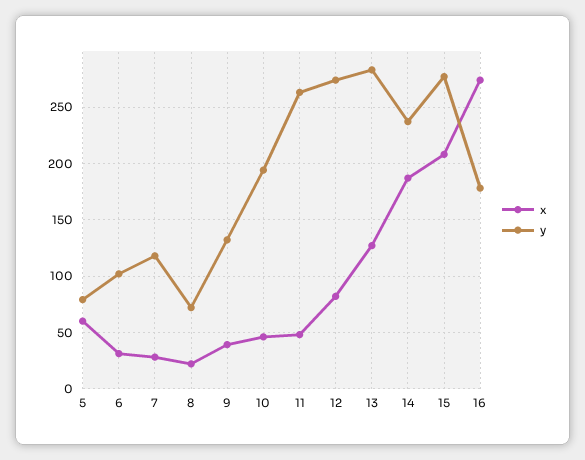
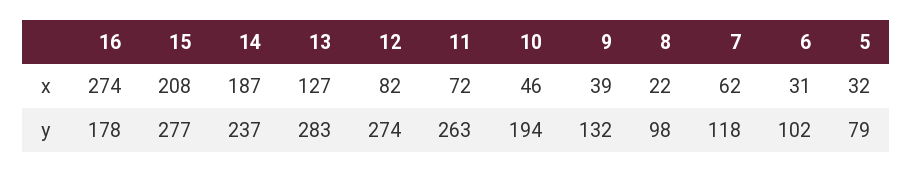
x, 5: 60 -> 32
x, 7: 30 -> 62
y, 8: 70 -> 98
x, 11: 50 -> 72

